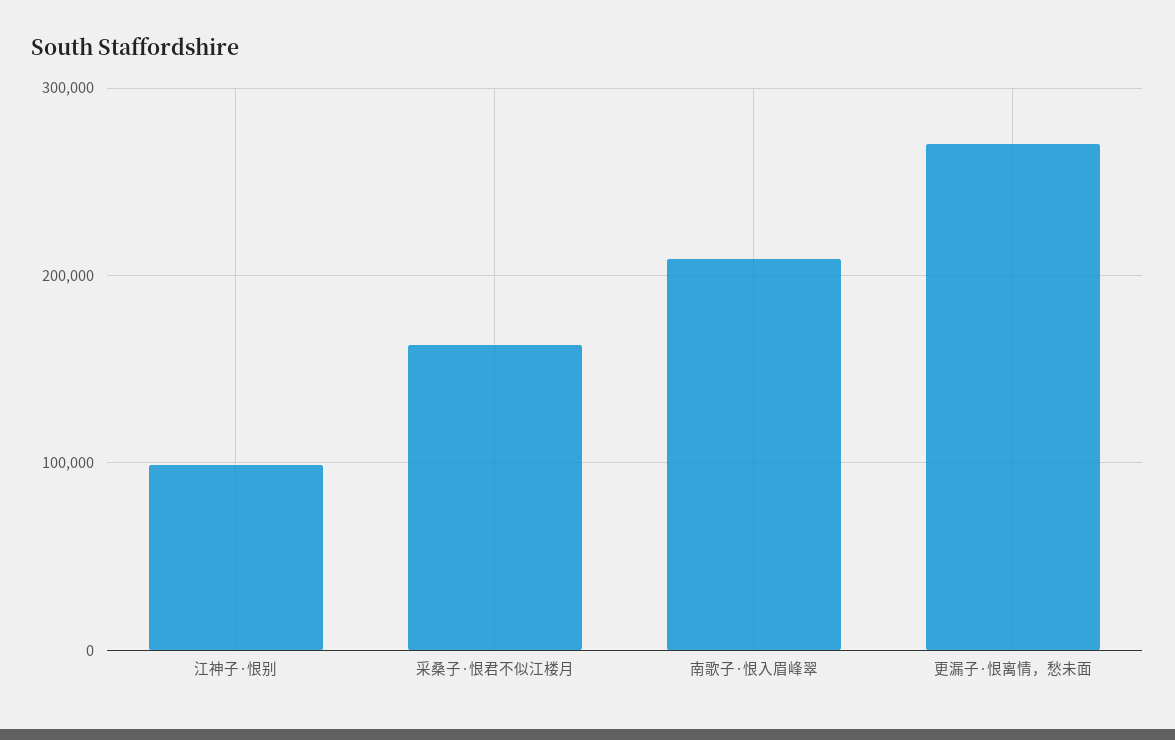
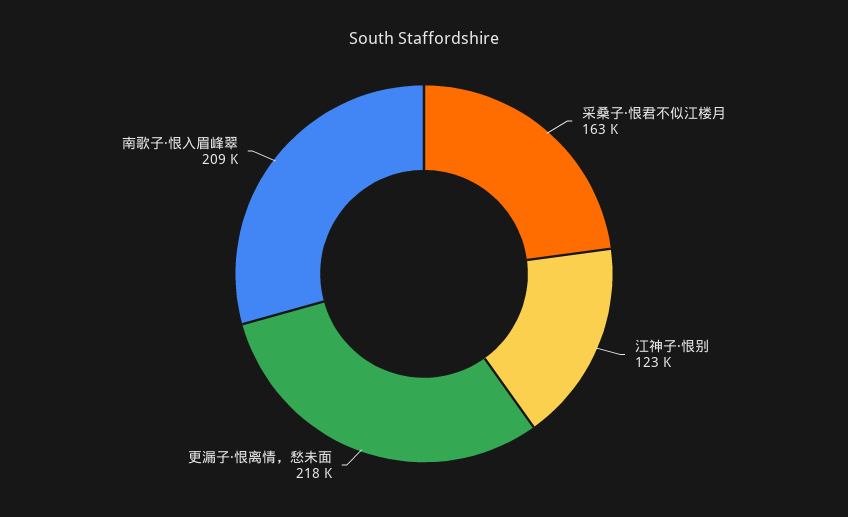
江神子·恨别: 100000 -> 123000
更漏子·恨离情，愁未面: 270000 -> 218000

